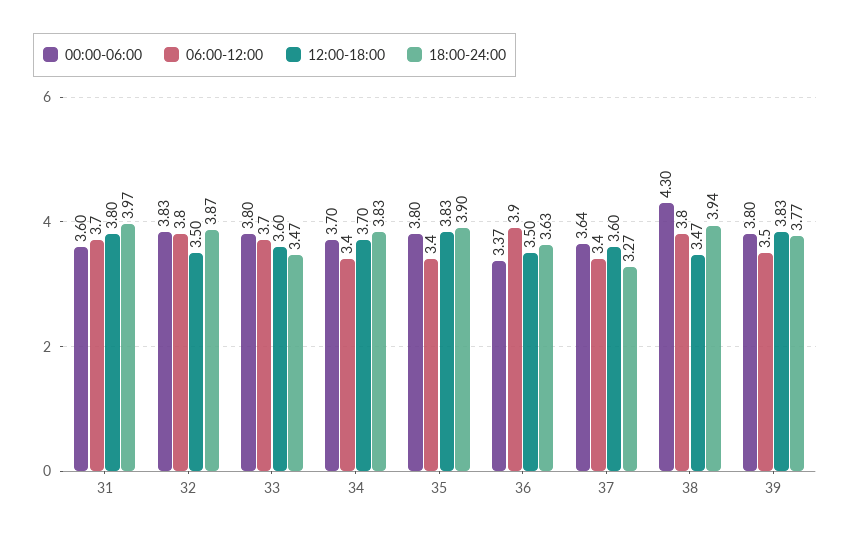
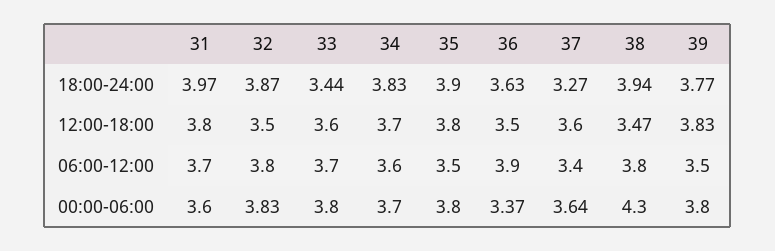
18:00-24:00, 33: 3.47 -> 3.44
06:00-12:00, 34: 3.4 -> 3.6
06:00-12:00, 35: 3.4 -> 3.5
12:00-18:00, 35: 3.83 -> 3.8

